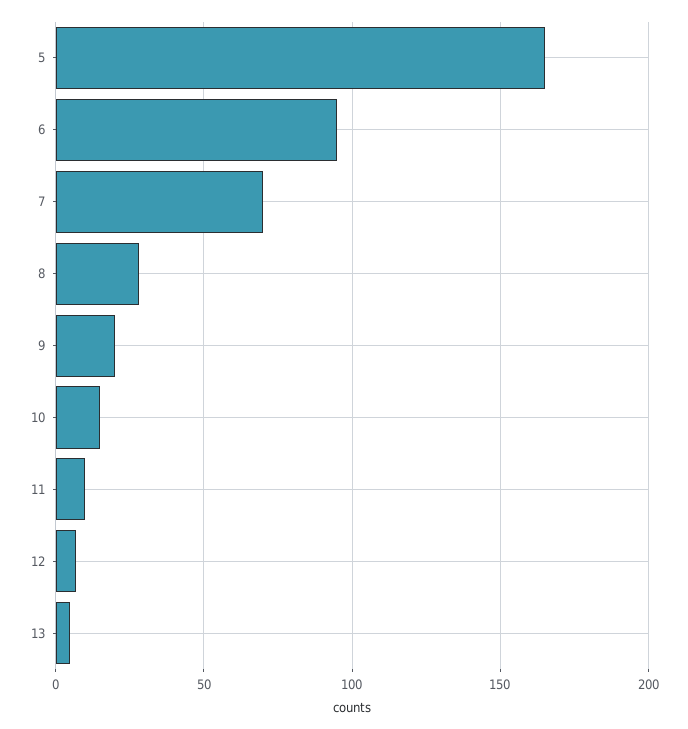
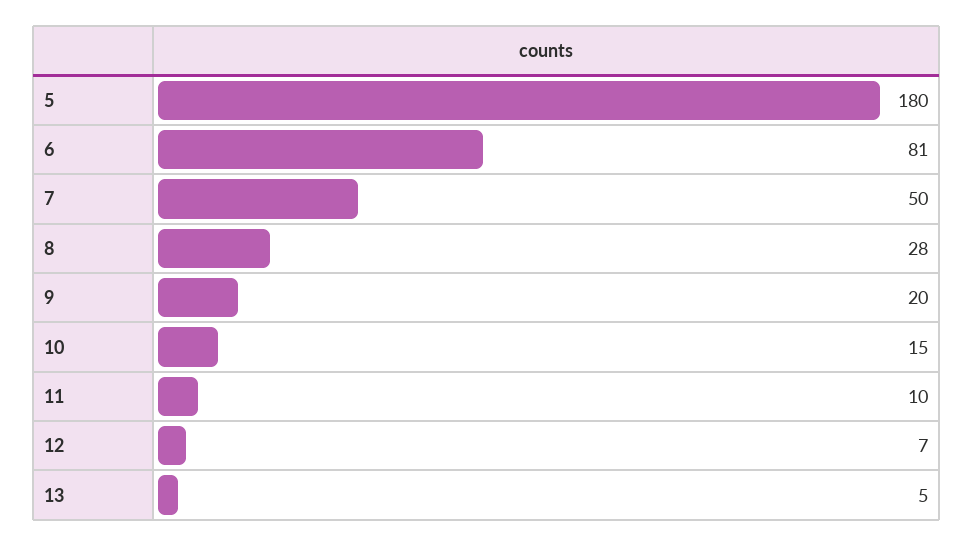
5: 165 -> 180
6: 95 -> 81
7: 70 -> 50

